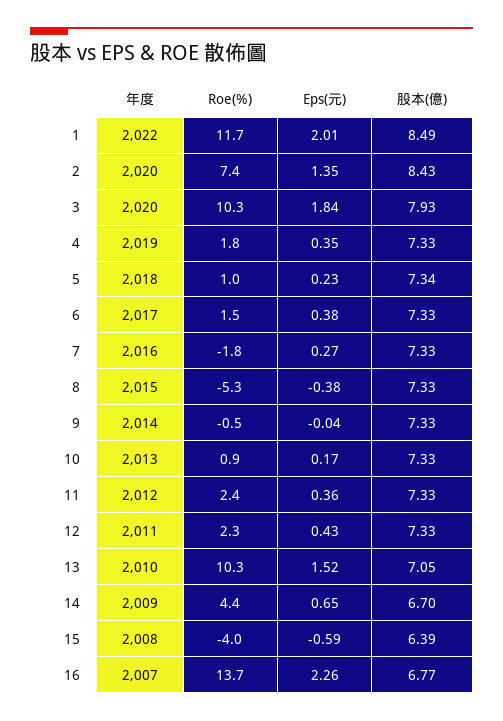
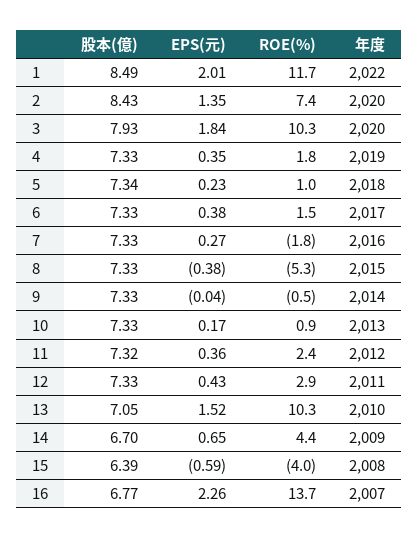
股本(億), 11: 7.33 -> 7.32
Roe(%), 12: 2.3 -> 2.9

